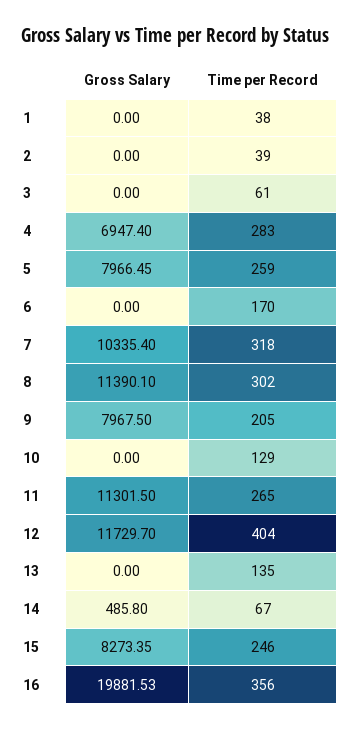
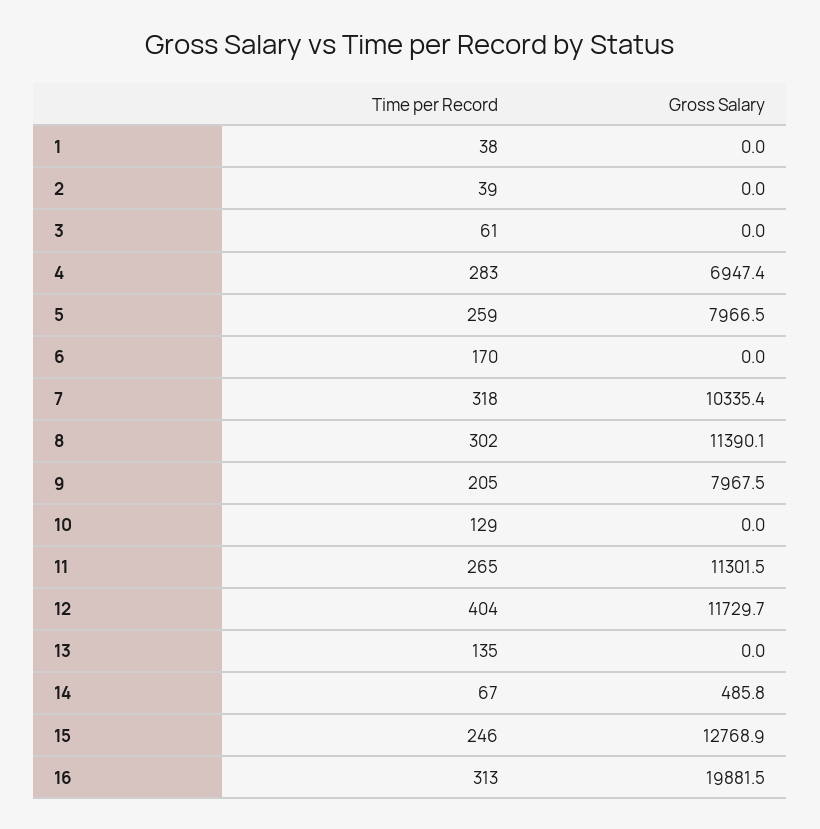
Gross Salary, 15: 8273.35 -> 12768.9
Time per Record, 16: 356 -> 313

